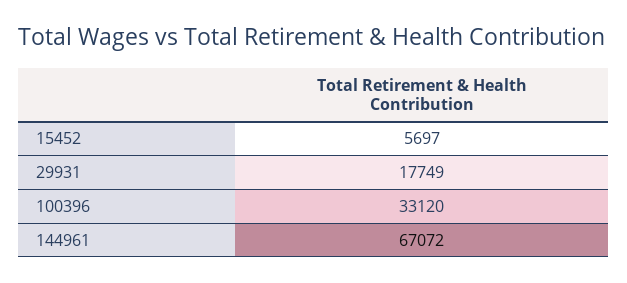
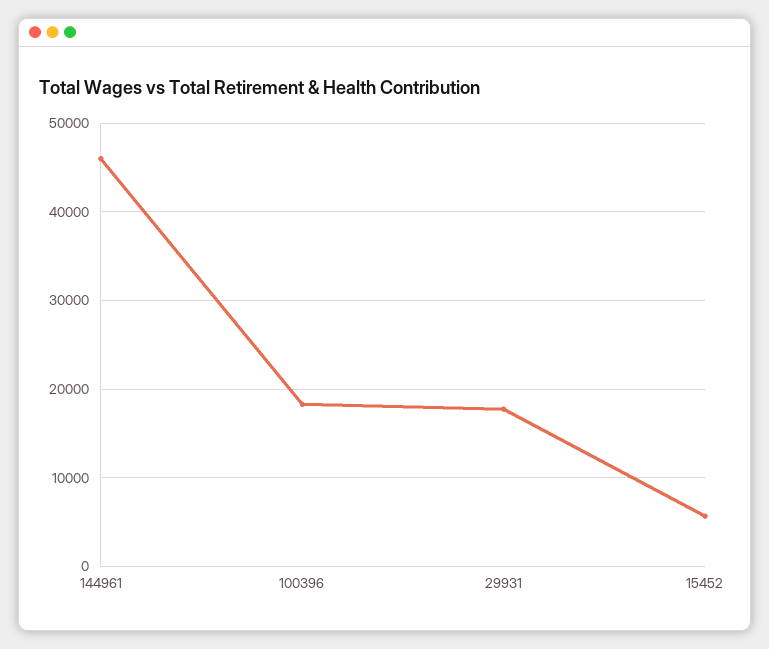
100396: 33120 -> 18000
144961: 67072 -> 46000

